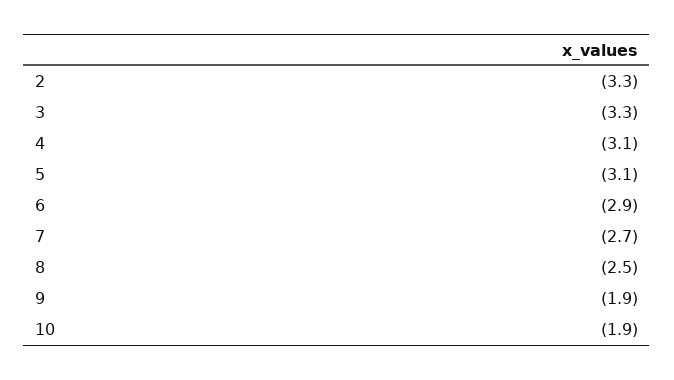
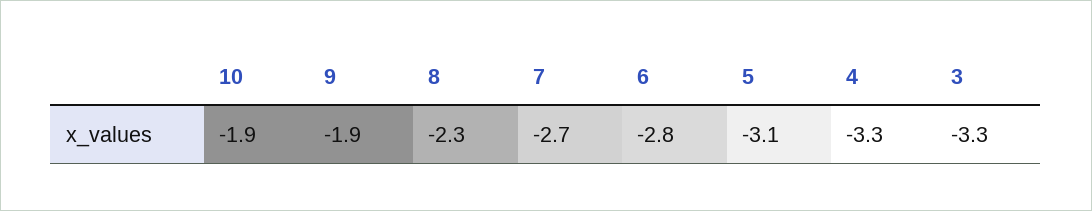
2: -3.3 -> none
4: -3.1 -> -3.3
6: -2.9 -> -2.8
8: -2.5 -> -2.3

